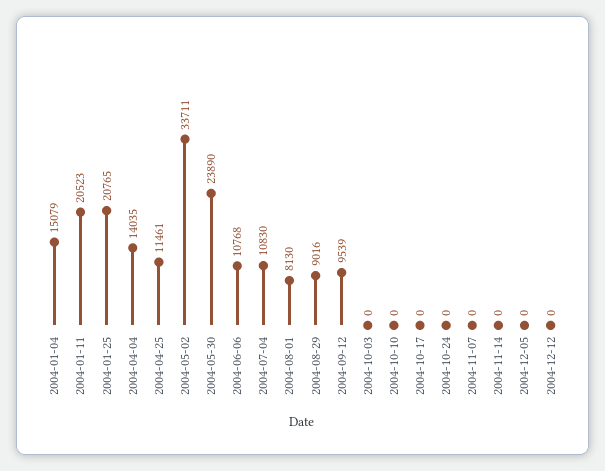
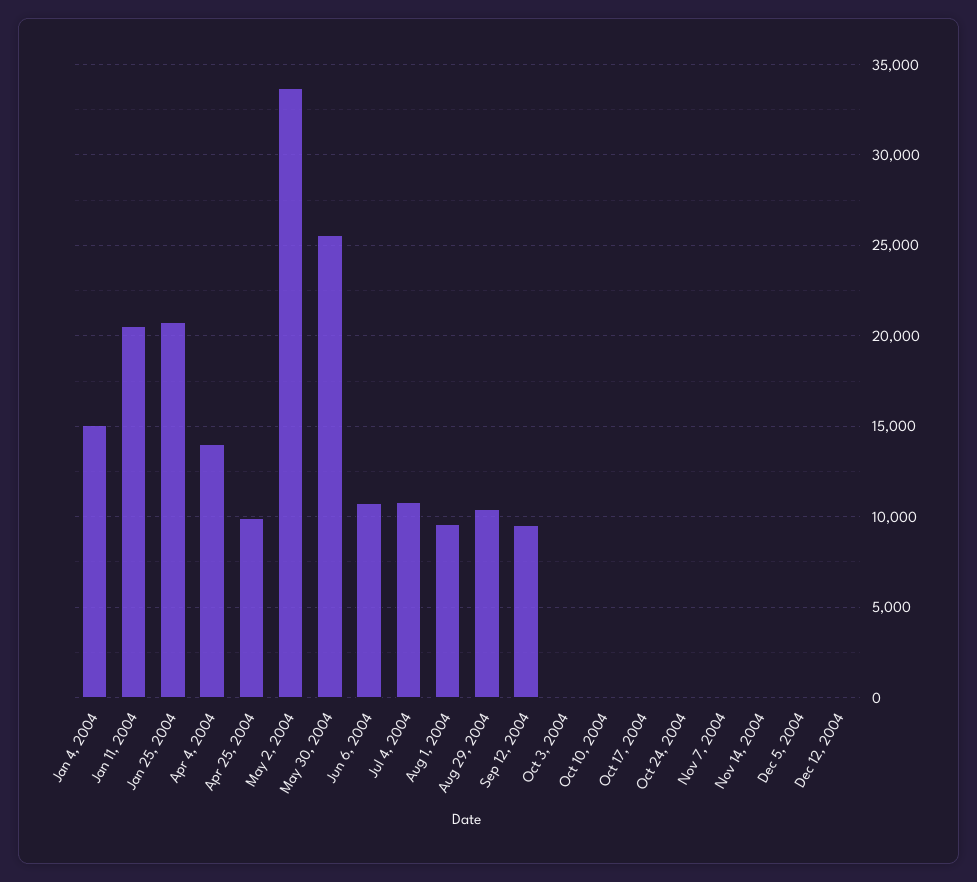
2004-04-25: 11461 -> 10000
2004-05-30: 23890 -> 25500
2004-08-01: 8130 -> 9500
2004-08-29: 9016 -> 10500

